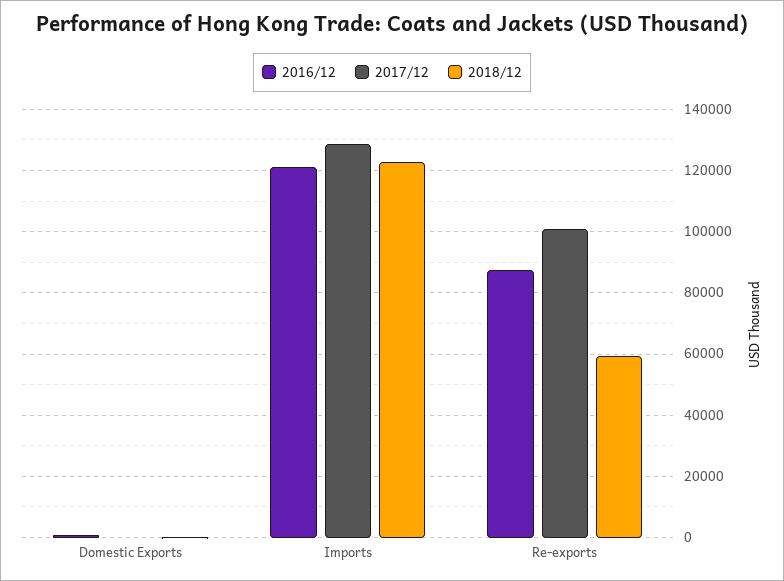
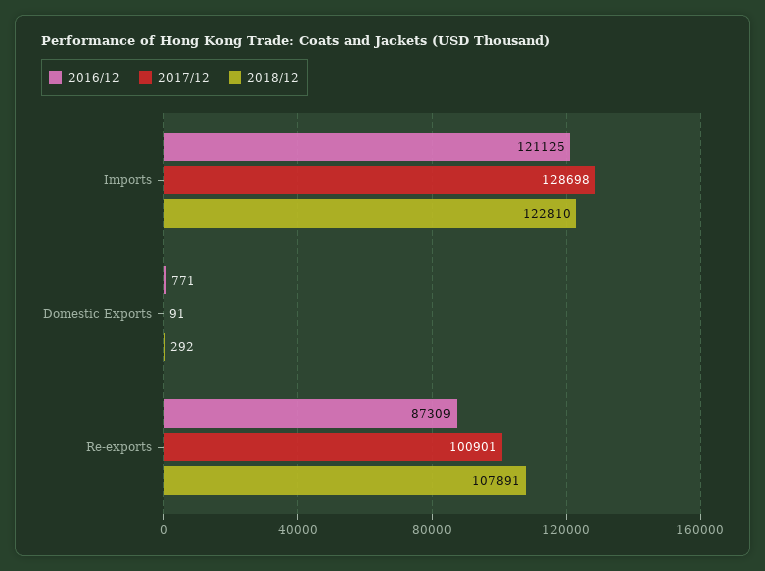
2018/12, Re-exports: 60000 -> 107891

